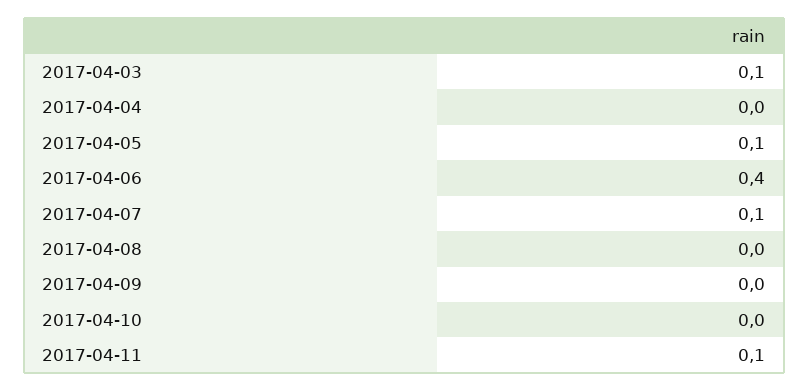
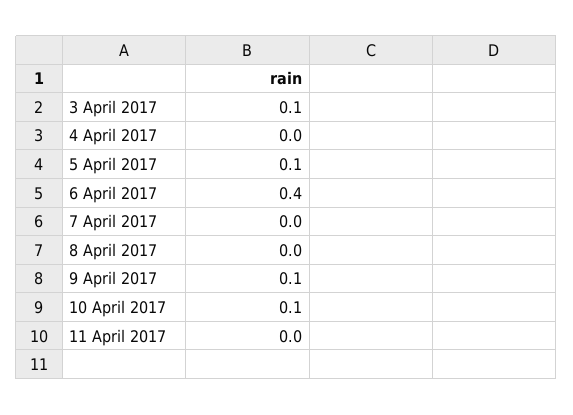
2017-04-07: 0.1 -> 0
2017-04-09: 0 -> 0.1
2017-04-10: 0 -> 0.1
2017-04-11: 0.1 -> 0

